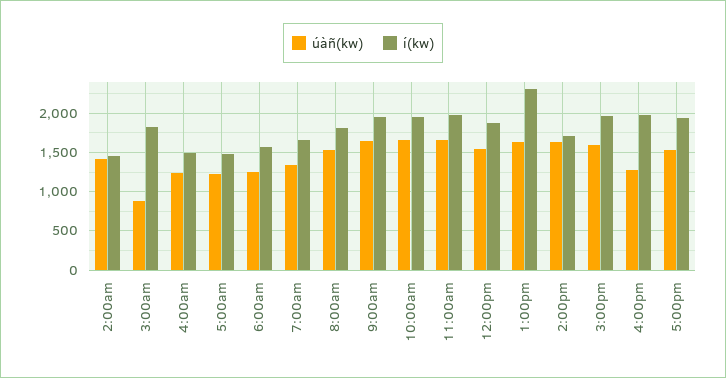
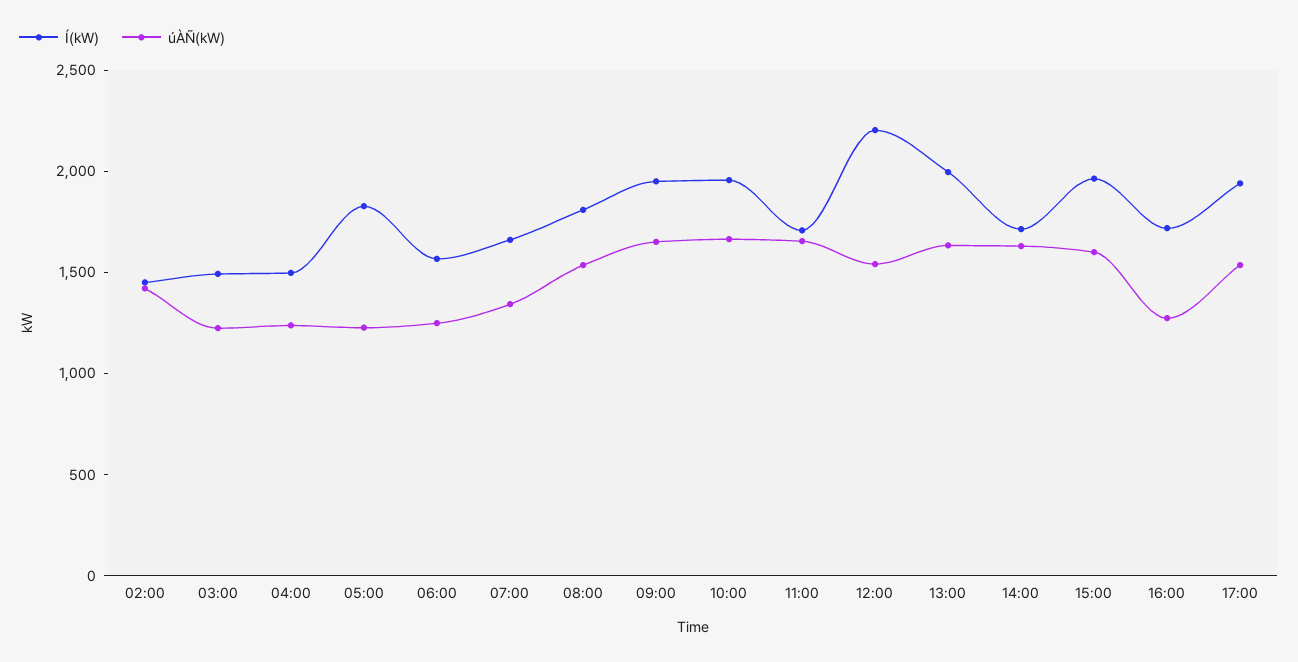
úàñ(kw), 3:00am: 900 -> 1200
í(kw), 3:00am: 1800 -> 1500
í(kw), 5:00am: 1500 -> 1800
í(kw), 11:00am: 2000 -> 1700
í(kw), 12:00pm: 1900 -> 2200
í(kw), 1:00pm: 2300 -> 2000
í(kw), 4:00pm: 2000 -> 1700

